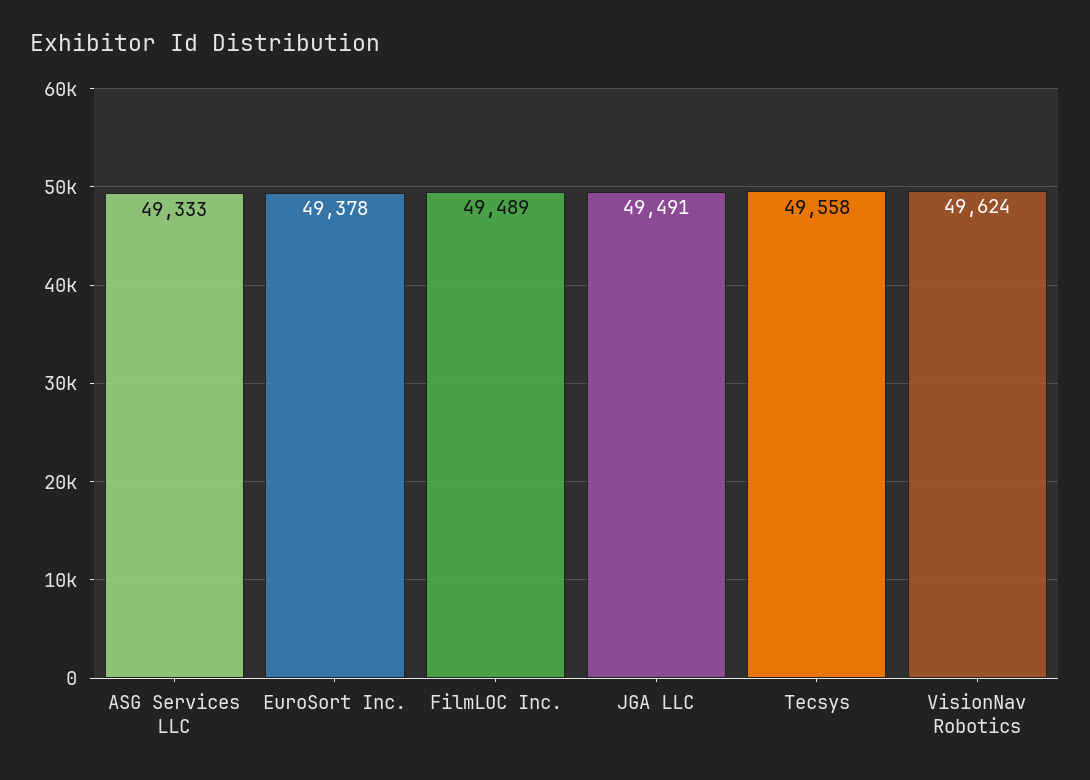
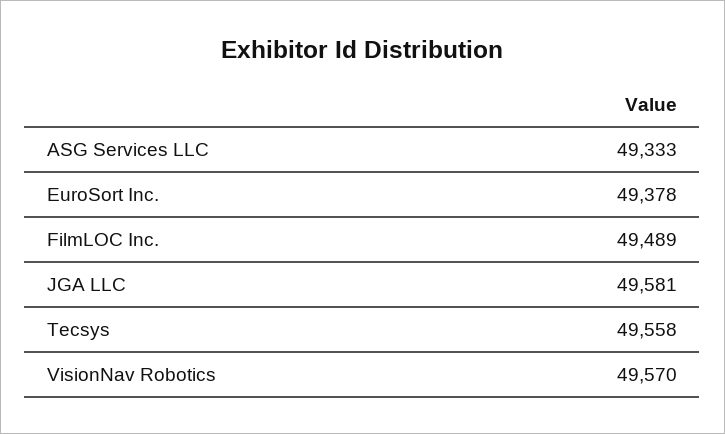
JGA LLC: 49491 -> 49581
VisionNav Robotics: 49624 -> 49570

